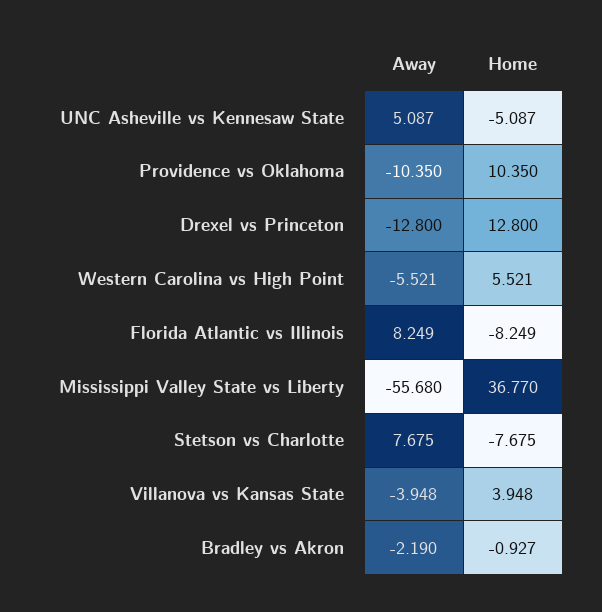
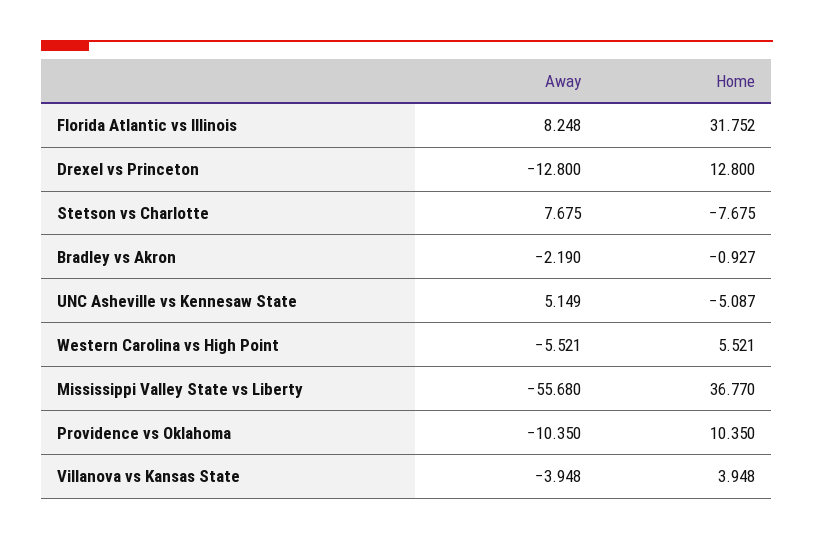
Away, UNC Asheville vs Kennesaw State: 5.087 -> 5.149
Away, Florida Atlantic vs Illinois: 8.249 -> 8.248
Home, Florida Atlantic vs Illinois: -8.249 -> 31.752

